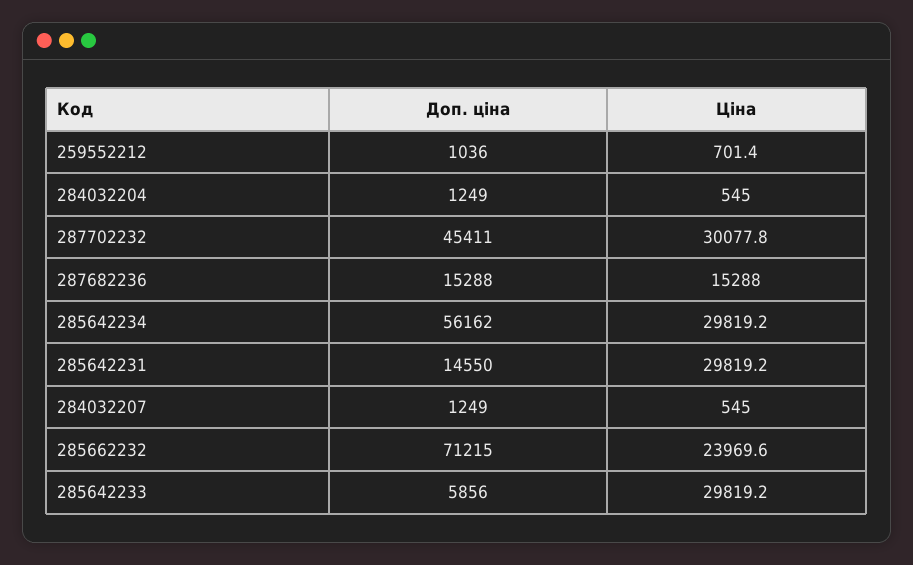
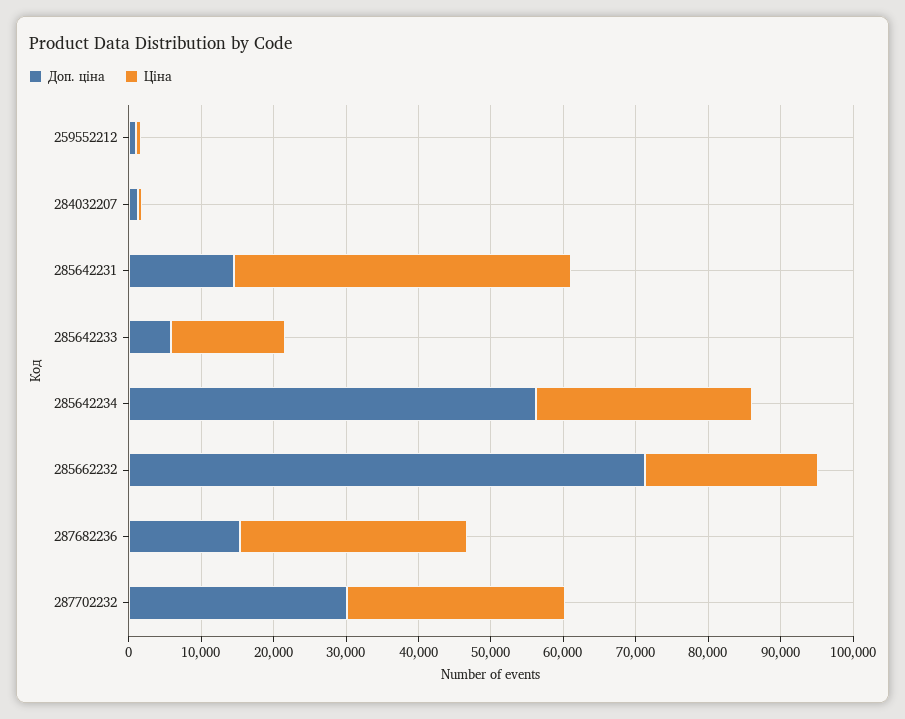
Доп. ціна, 284032204: 1249 -> none
Ціна, 284032204: 545 -> none
Доп. ціна, 287702232: 45411 -> 30000
Ціна, 287682236: 15288 -> 32000
Ціна, 285642231: 29819.2 -> 46000
Ціна, 285642233: 29819.2 -> 16000

